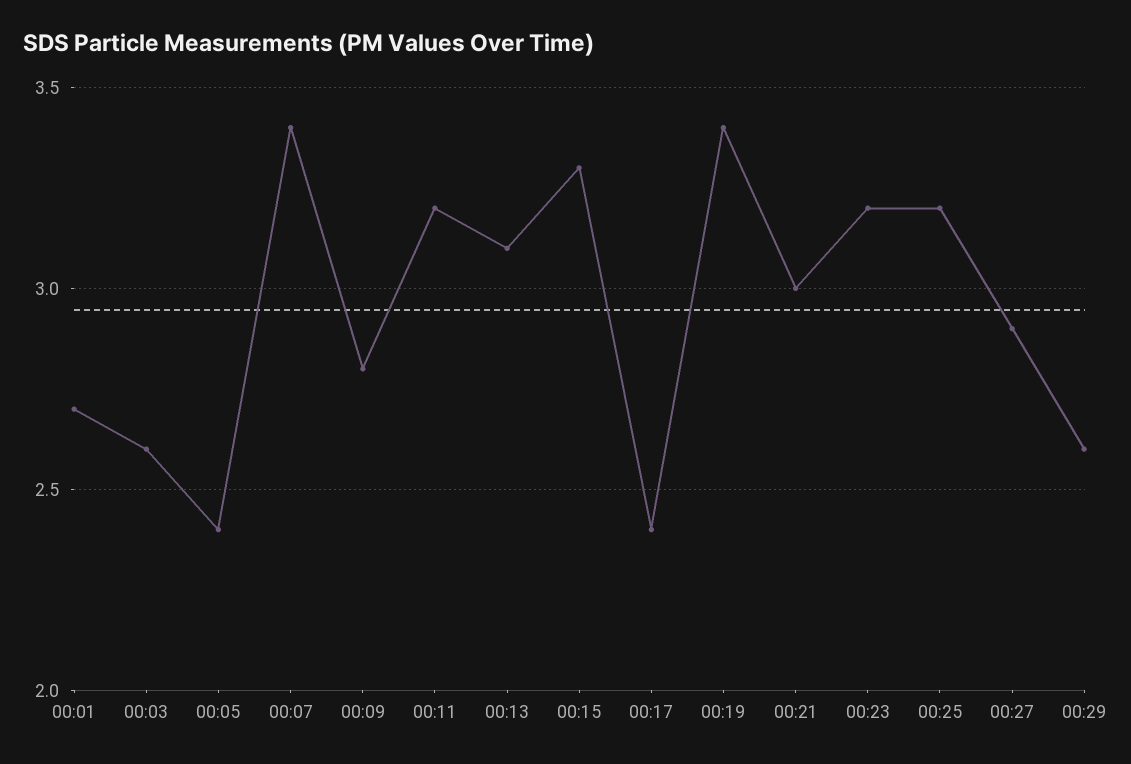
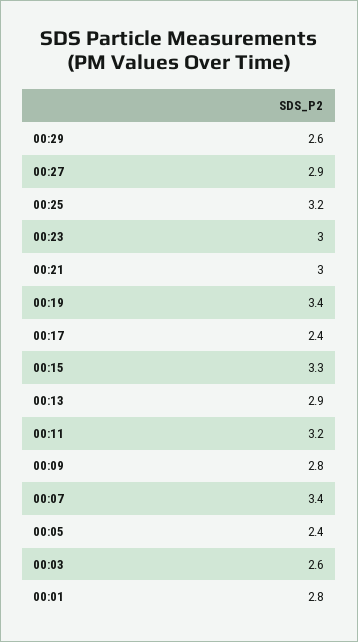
00:01: 2.7 -> 2.8
00:13: 3.1 -> 2.9
00:23: 3.2 -> 3

